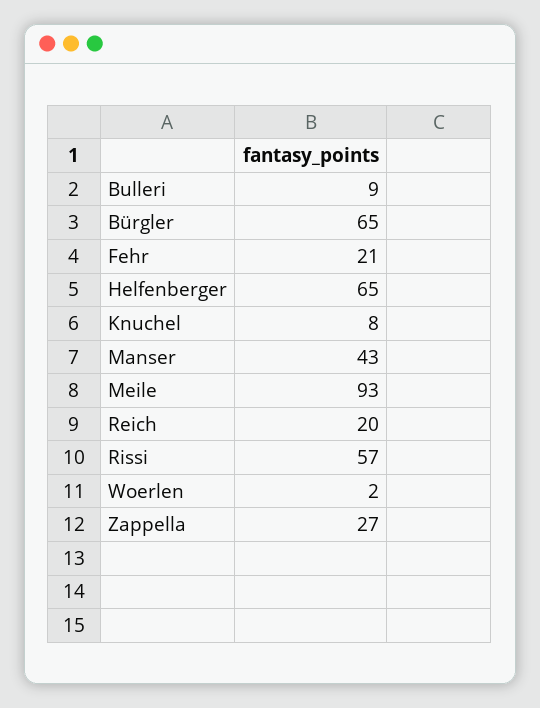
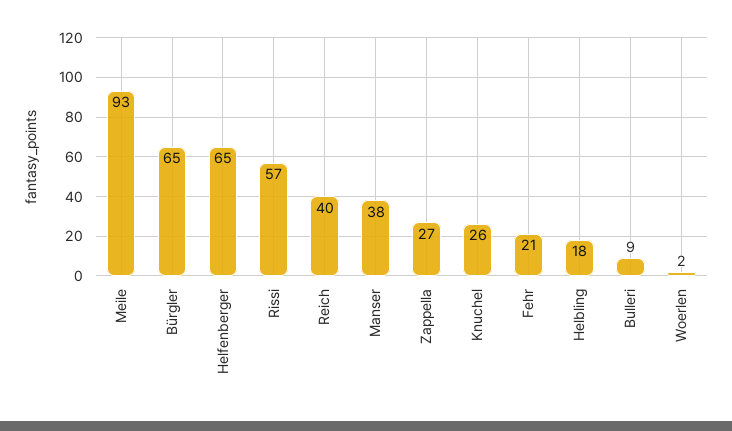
Knuchel: 8 -> 26
Manser: 43 -> 38
Reich: 20 -> 40
Helbling: none -> 18

